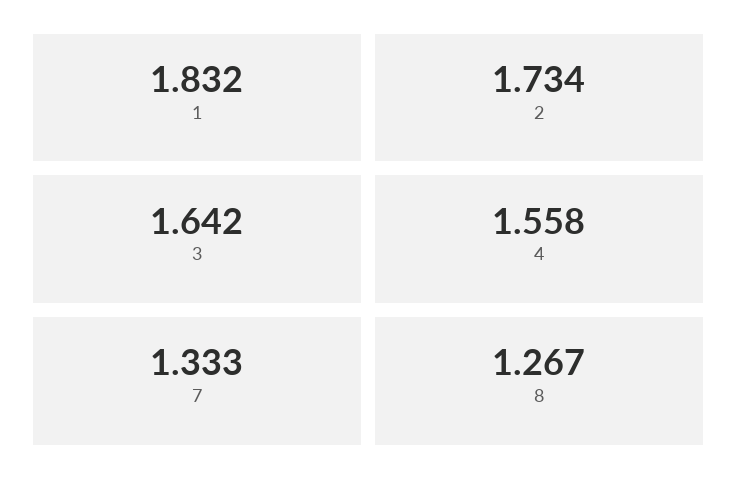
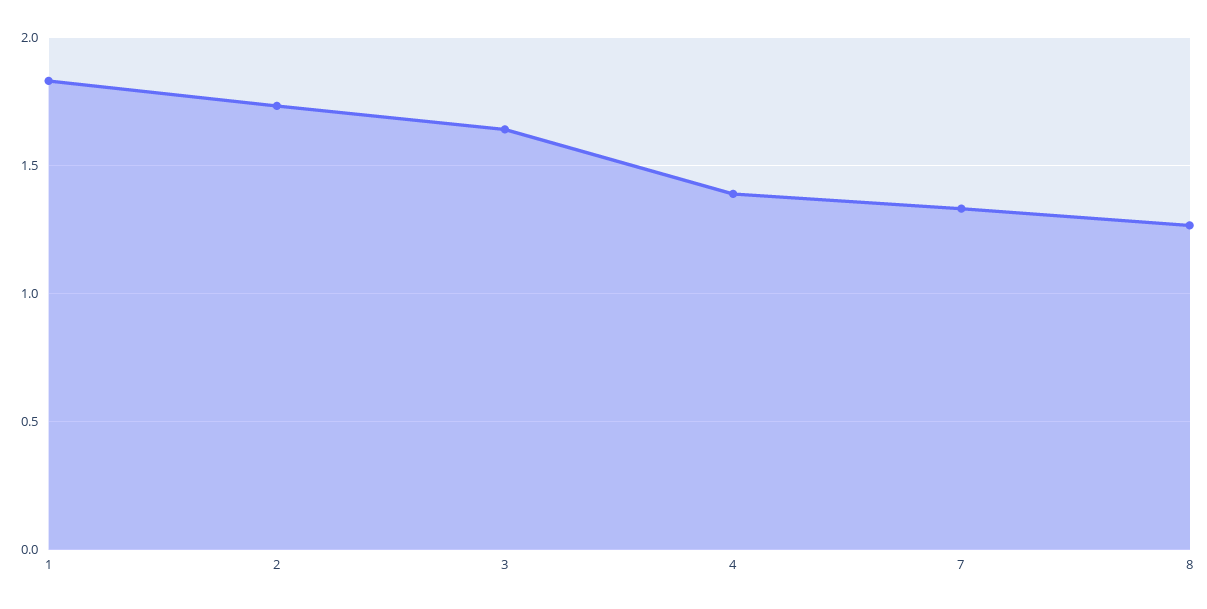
4: 1.558 -> 1.4

